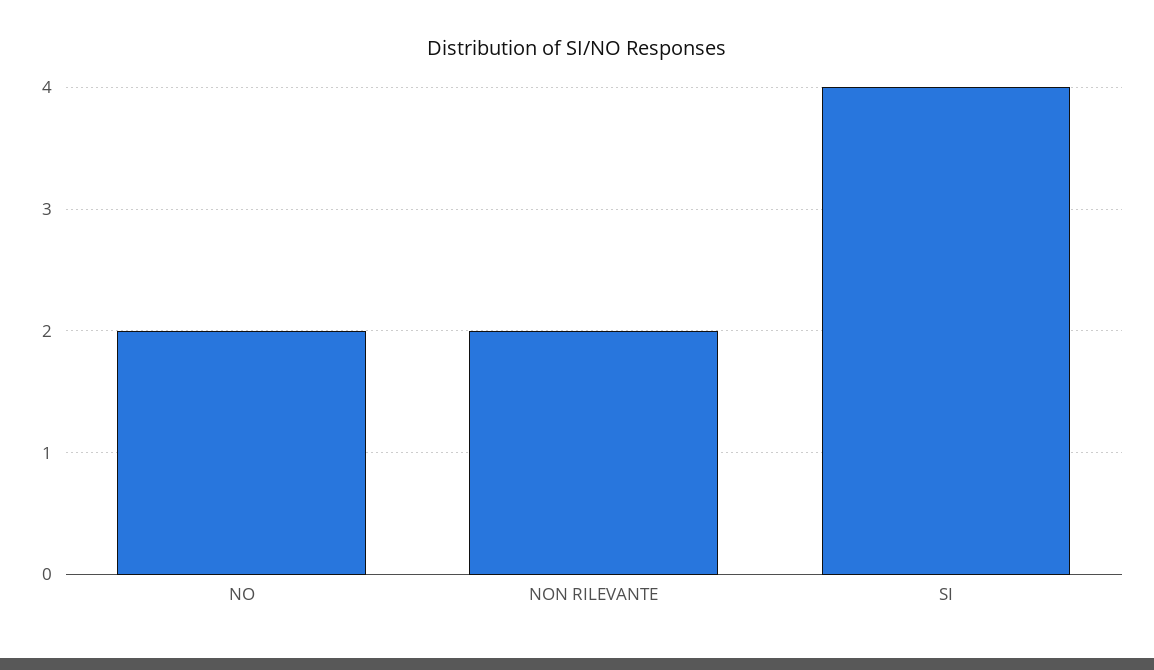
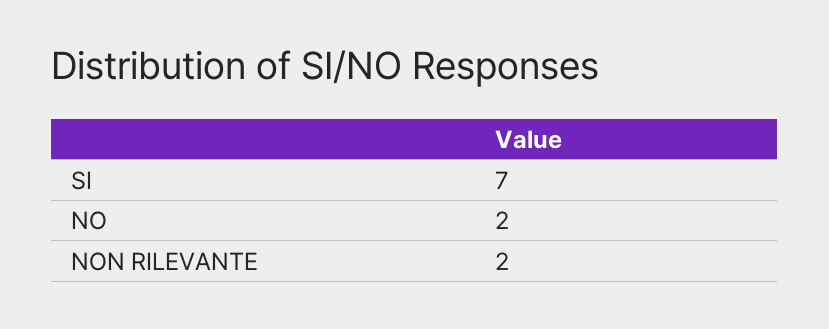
SI: 4 -> 7

